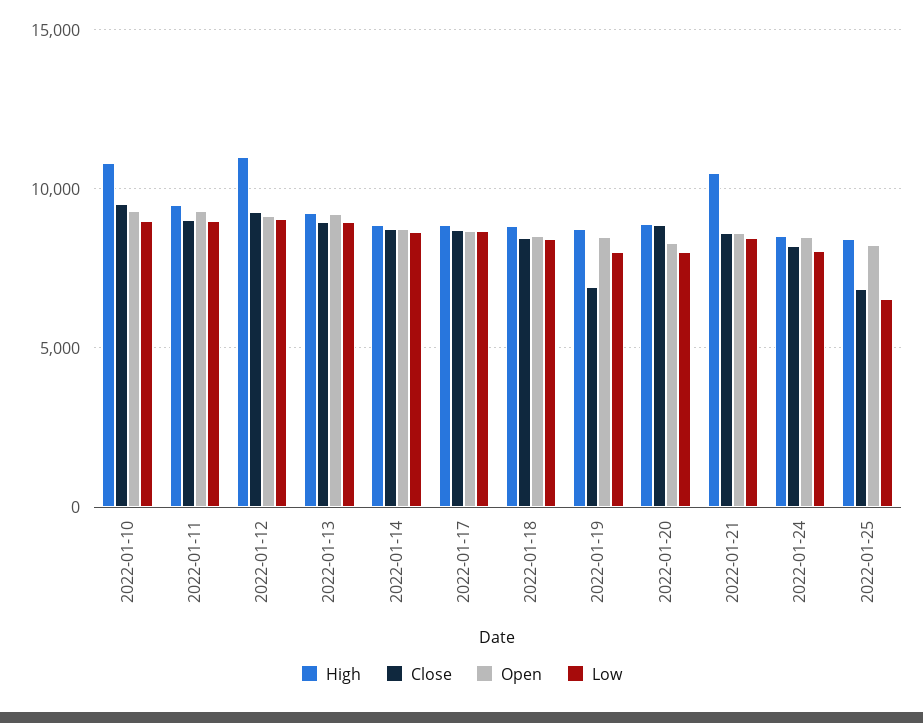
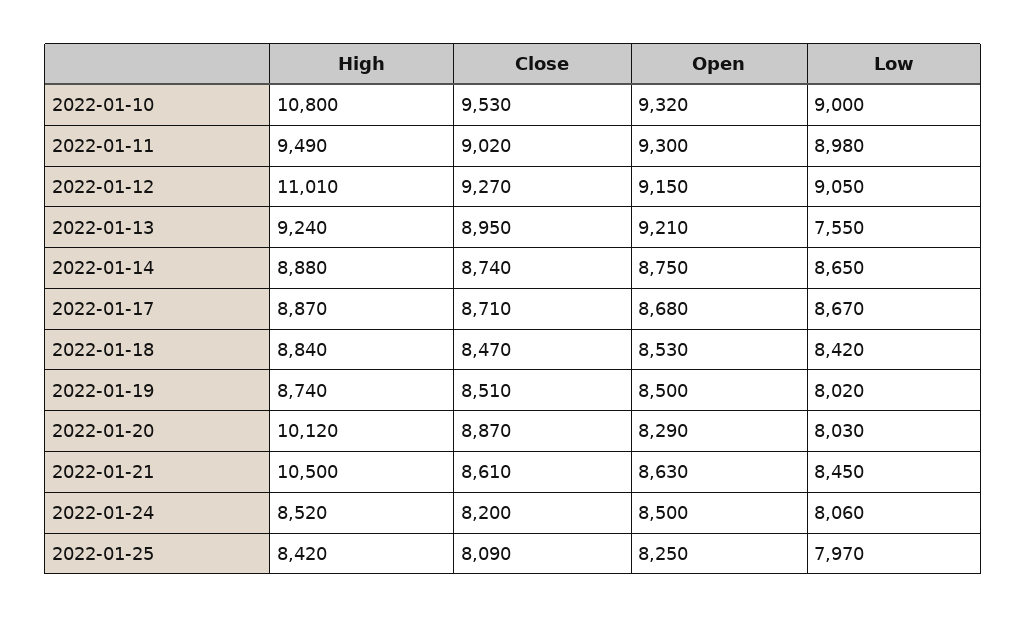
Low, 2022-01-13: 9000 -> 7550
Close, 2022-01-19: 7000 -> 8510
High, 2022-01-20: 9000 -> 10120
Close, 2022-01-25: 7000 -> 8090
Low, 2022-01-25: 6500 -> 7970

